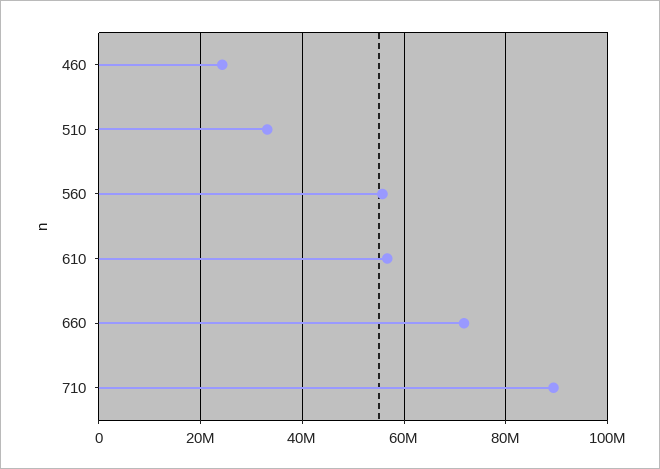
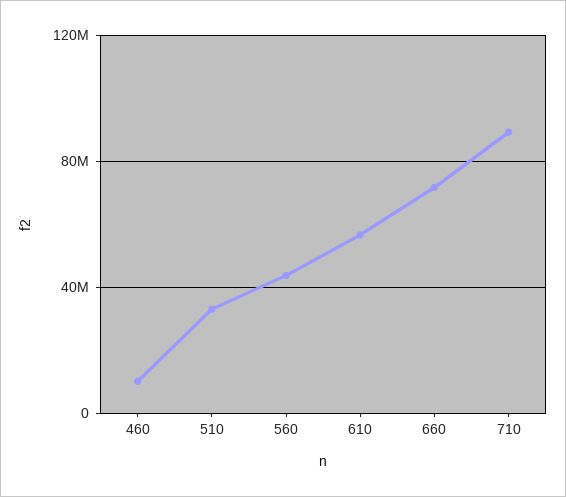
460: 24000000 -> 10000000
560: 56000000 -> 45000000

